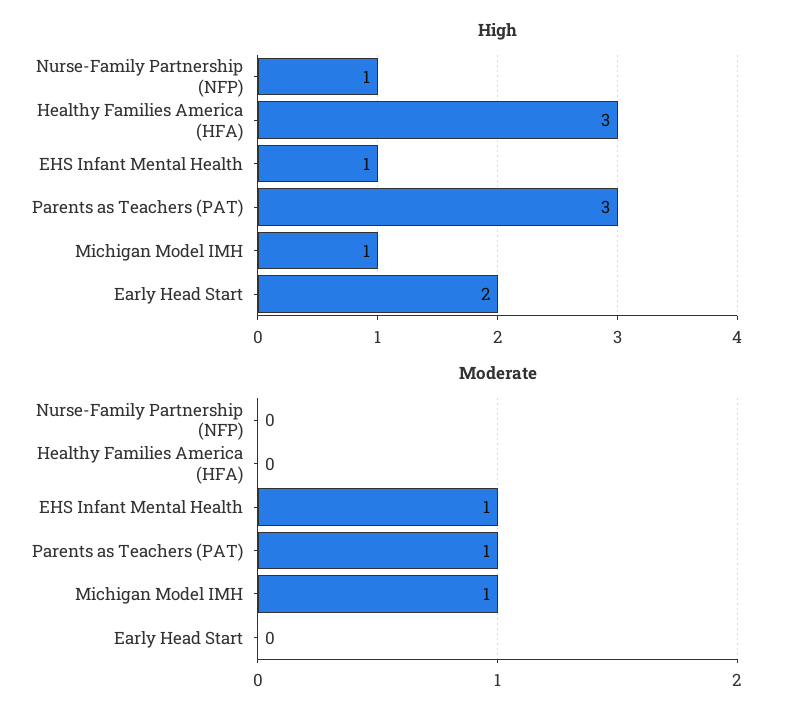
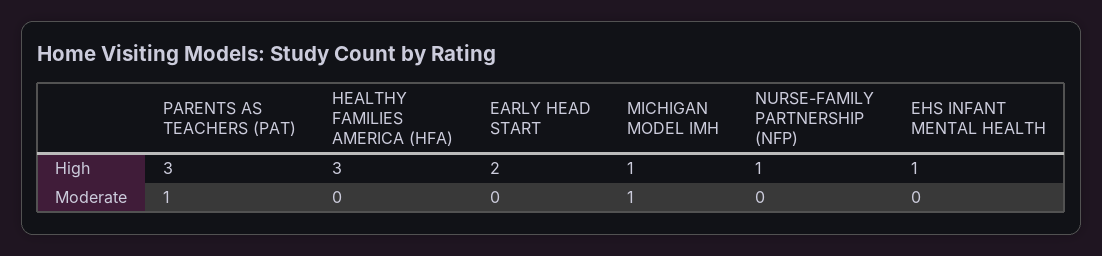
Moderate, EHS Infant Mental Health: 1 -> 0

